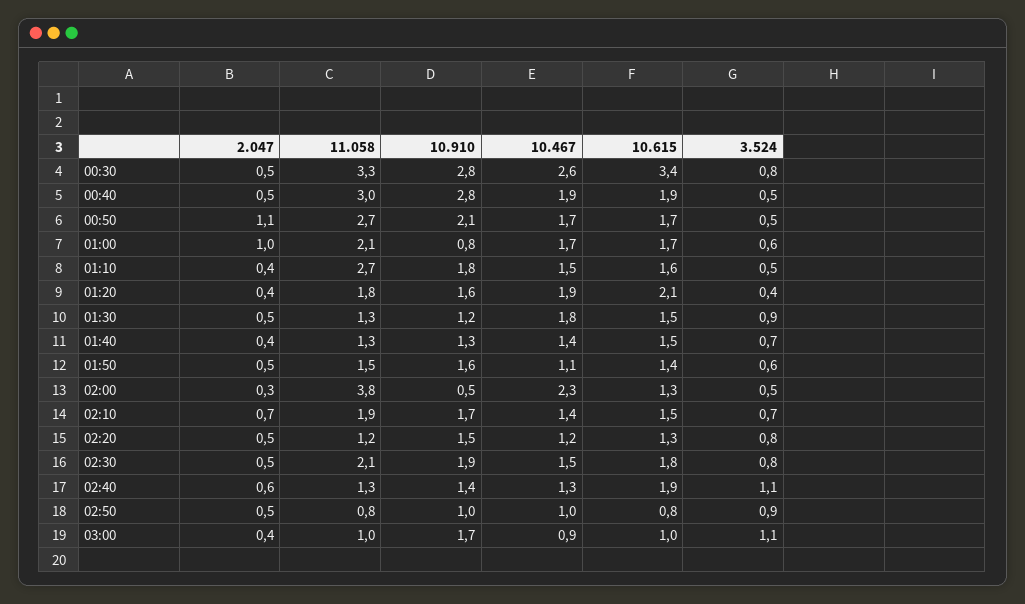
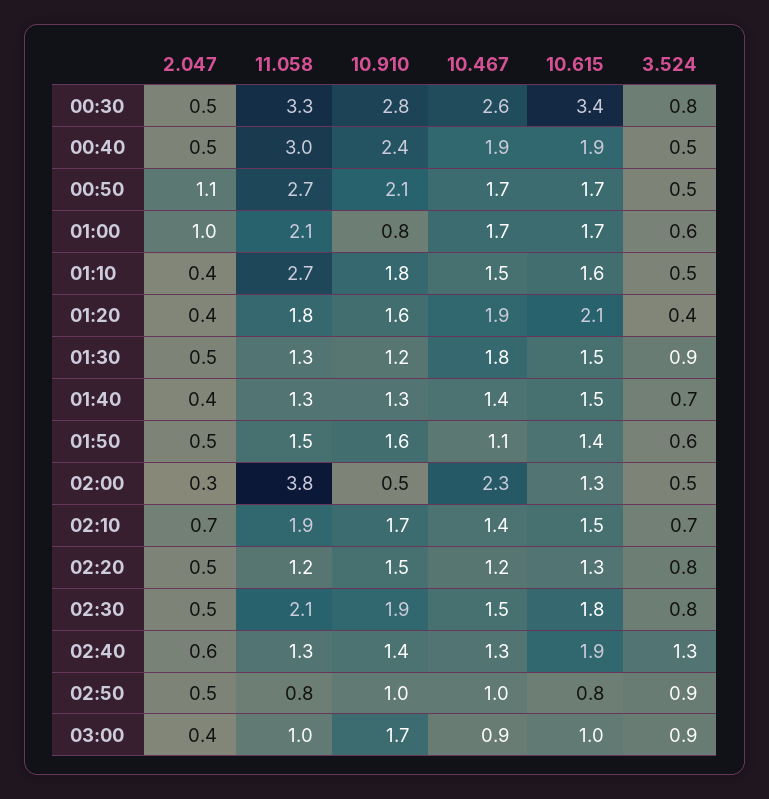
10.910, 00:40: 2.8 -> 2.4
3.524, 02:40: 1.1 -> 1.3
3.524, 03:00: 1.1 -> 0.9

